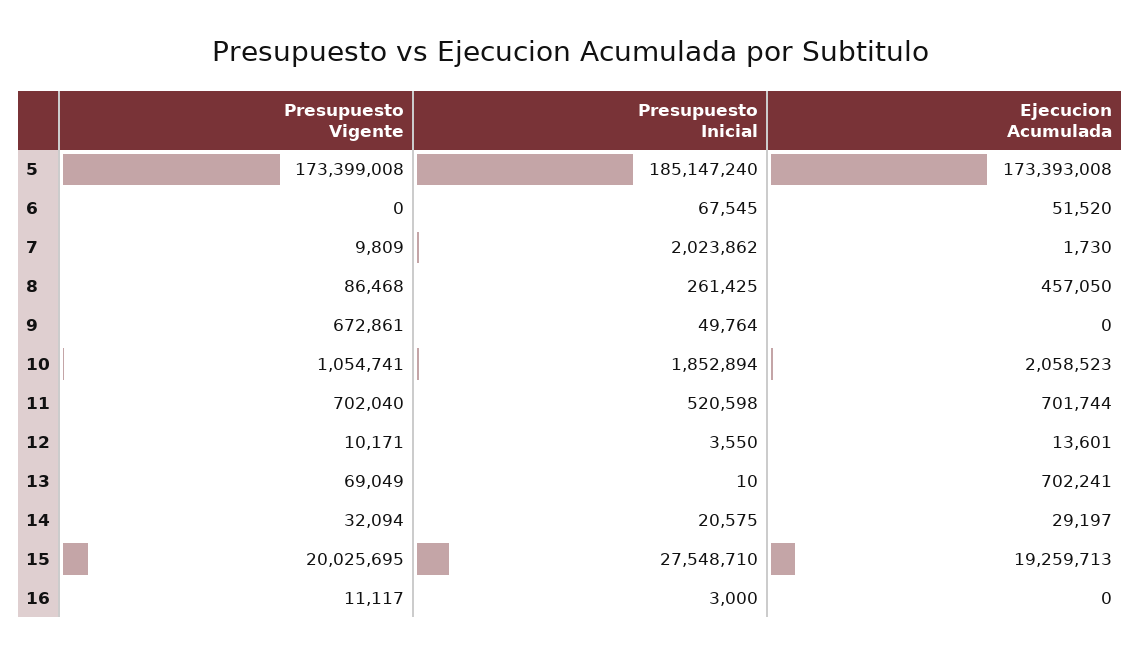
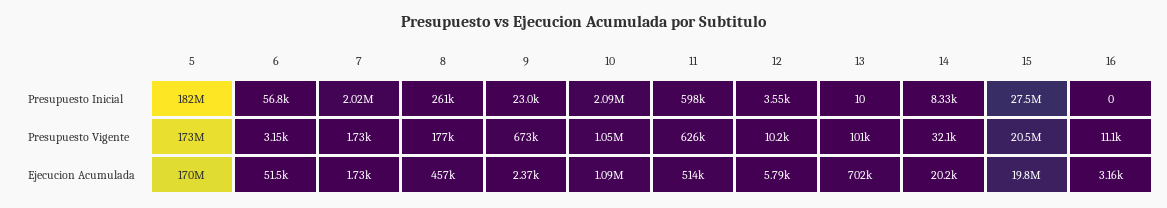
Presupuesto Inicial, 5: 185147240 -> 182000000
Ejecucion Acumulada, 5: 173393008 -> 170000000
Presupuesto Vigente, 6: 0 -> 3150
Presupuesto Inicial, 6: 67545 -> 56800
Presupuesto Vigente, 7: 9809 -> 1730
Presupuesto Vigente, 8: 86468 -> 177000
Presupuesto Inicial, 9: 49764 -> 23000
Ejecucion Acumulada, 9: 0 -> 2370
Presupuesto Inicial, 10: 1852894 -> 2090000
Ejecucion Acumulada, 10: 2058523 -> 1090000
Presupuesto Vigente, 11: 702040 -> 626000
Presupuesto Inicial, 11: 520598 -> 598000
Ejecucion Acumulada, 11: 701744 -> 514000
Ejecucion Acumulada, 12: 13601 -> 5790
Presupuesto Vigente, 13: 69049 -> 101000
Presupuesto Inicial, 14: 20575 -> 8330
Ejecucion Acumulada, 14: 29197 -> 20200
Presupuesto Vigente, 15: 20025695 -> 20500000
Ejecucion Acumulada, 15: 19259713 -> 19800000
Presupuesto Inicial, 16: 3000 -> 0
Ejecucion Acumulada, 16: 0 -> 3160

